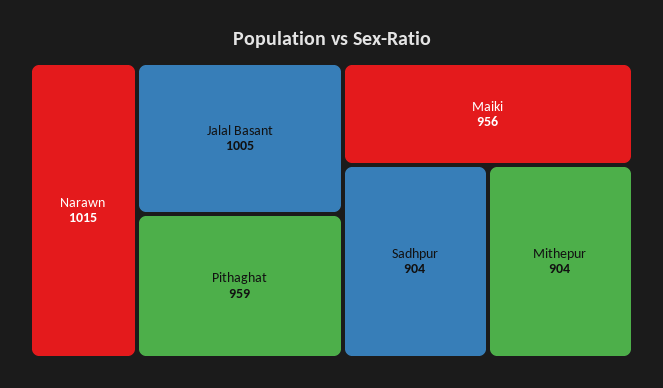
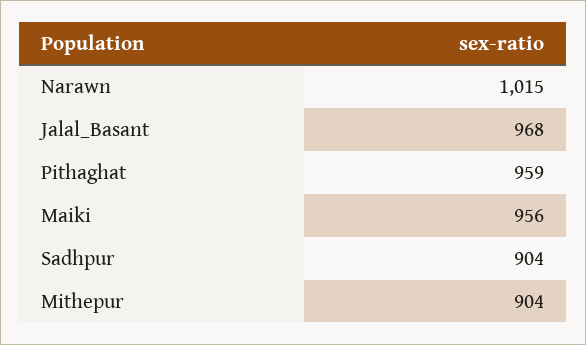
Jalal Basant: 1005 -> 968

